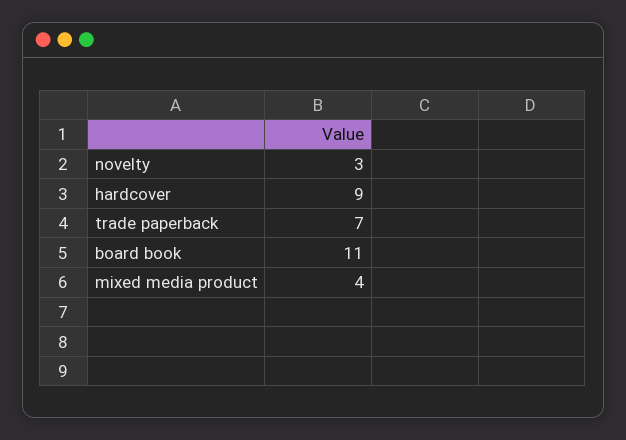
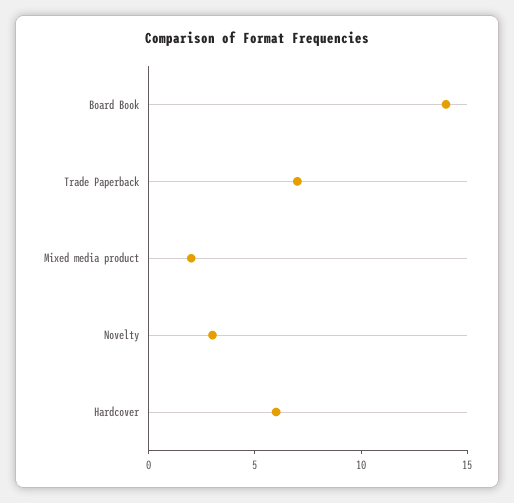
hardcover: 9 -> 6
board book: 11 -> 14
mixed media product: 4 -> 2

